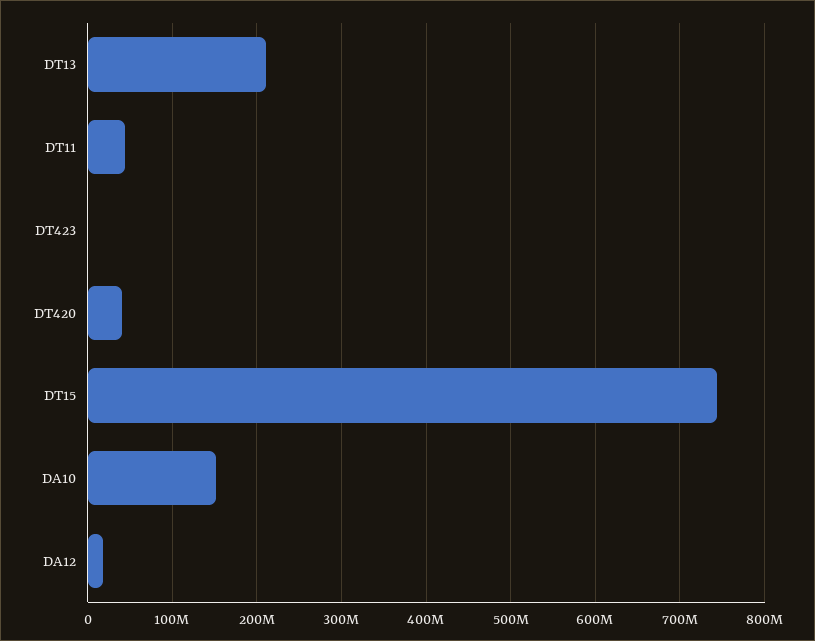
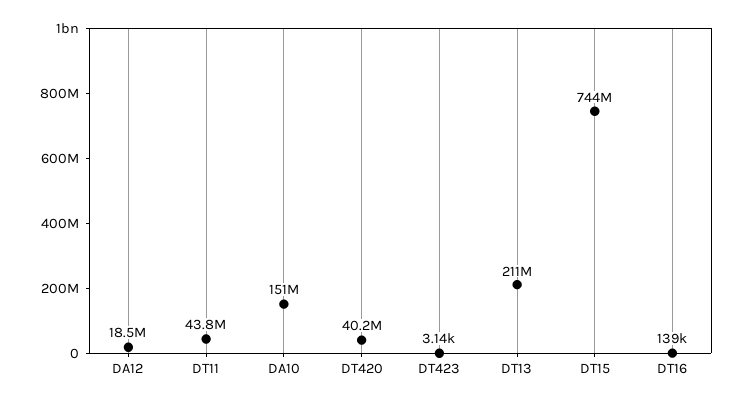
DT16: none -> 139000

